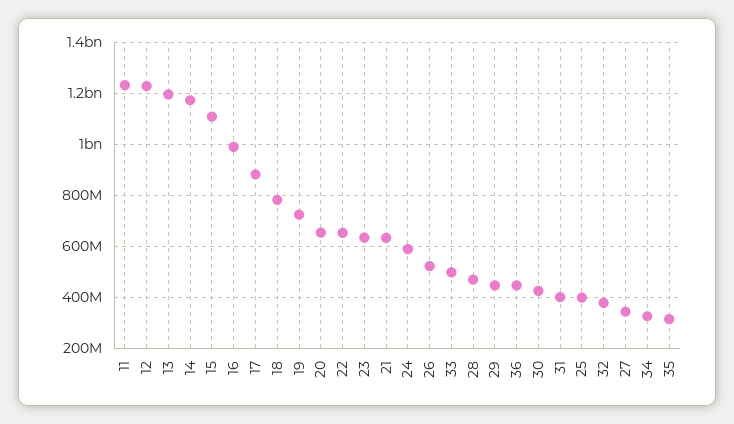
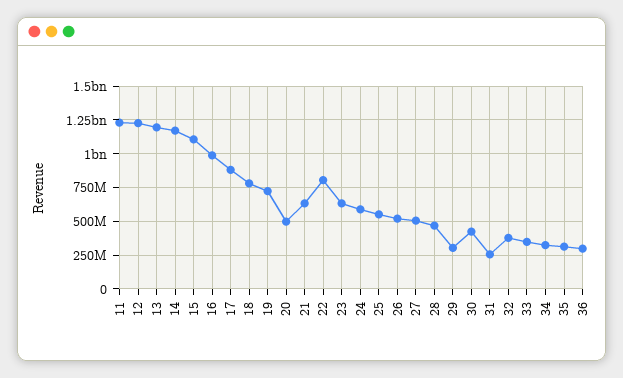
20: 650000000 -> 500000000
22: 650000000 -> 800000000
33: 500000000 -> 350000000
29: 450000000 -> 300000000
36: 450000000 -> 300000000
31: 400000000 -> 250000000
25: 400000000 -> 550000000
27: 350000000 -> 500000000

